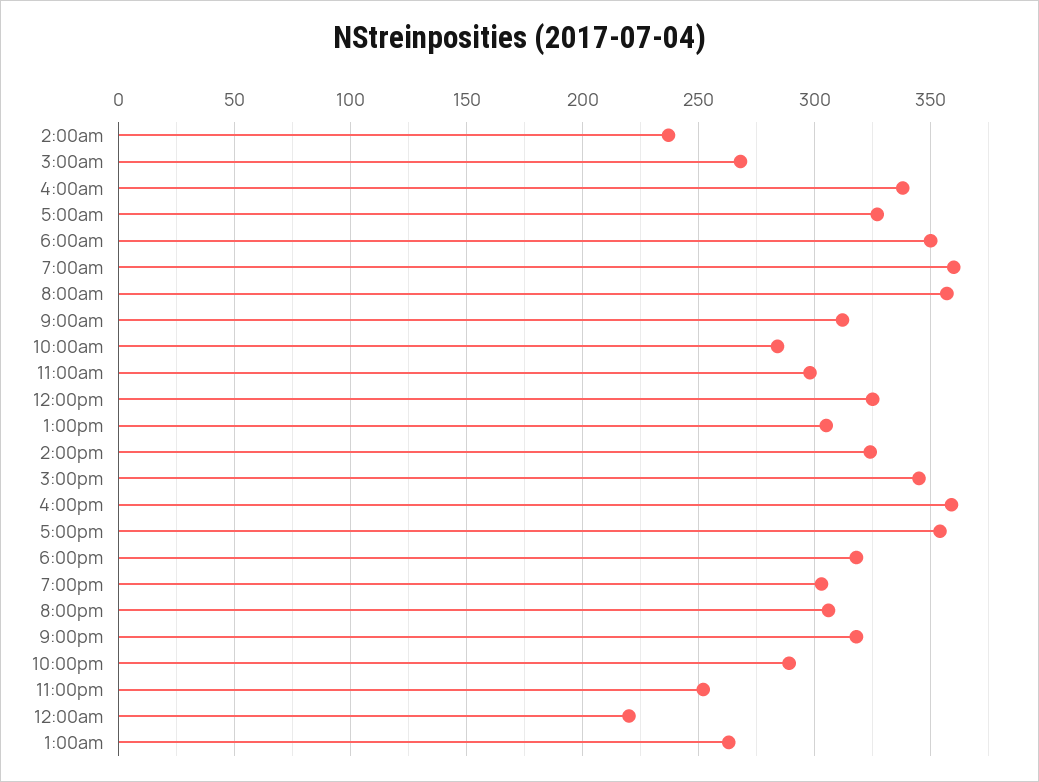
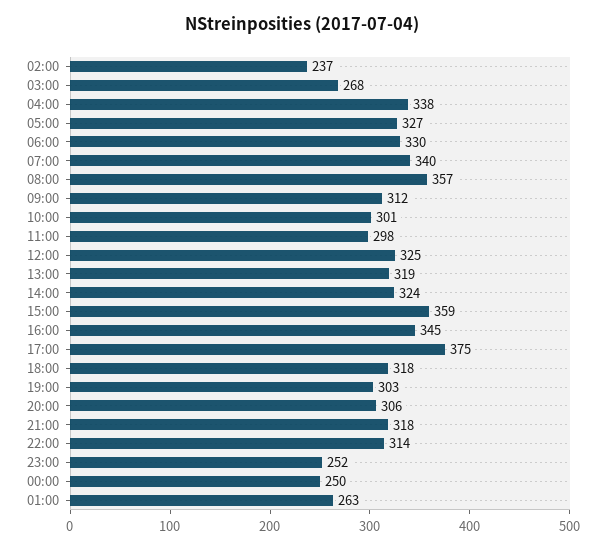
6:00am: 350 -> 330
7:00am: 360 -> 340
10:00am: 285 -> 301
1:00pm: 305 -> 319
3:00pm: 345 -> 359
4:00pm: 360 -> 345
5:00pm: 355 -> 375
10:00pm: 290 -> 314
12:00am: 220 -> 250

